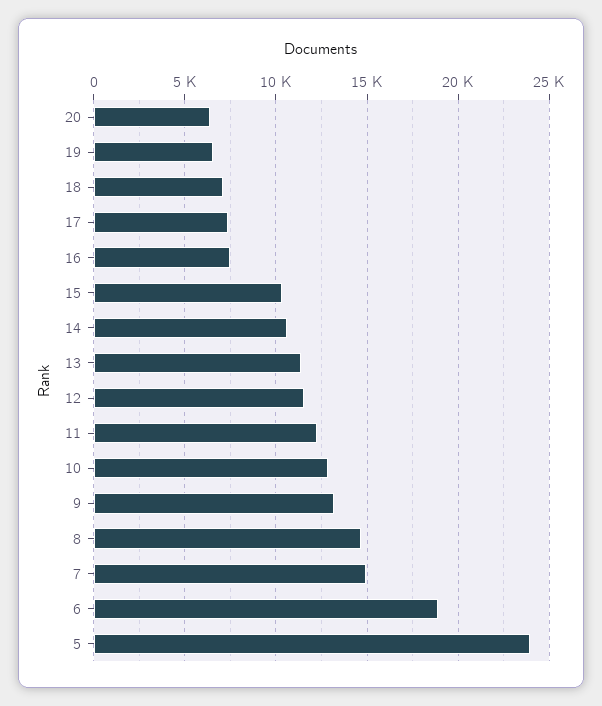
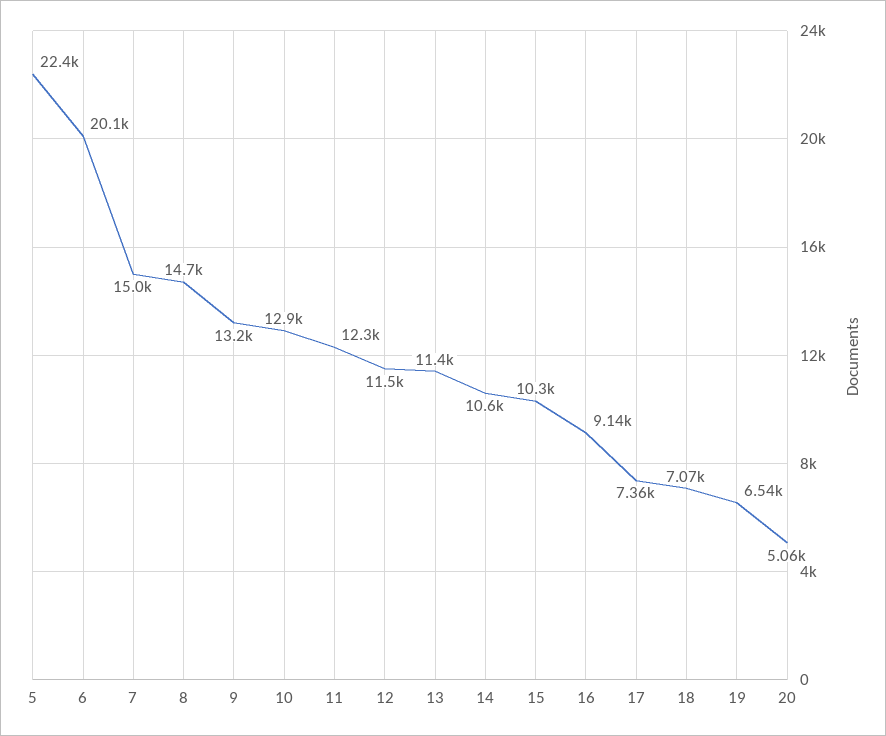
20: 6500 -> 5060
16: 7500 -> 9140
6: 19000 -> 20100
5: 24000 -> 22400

